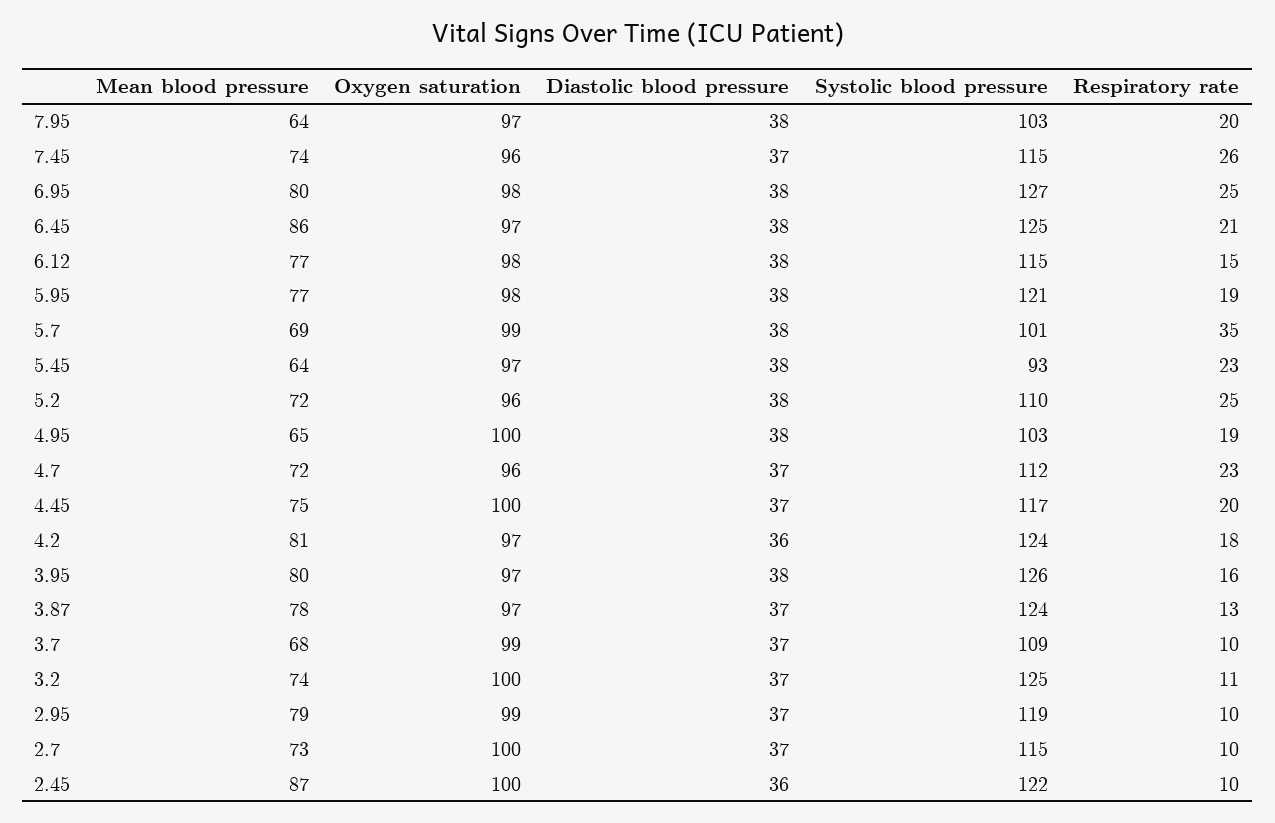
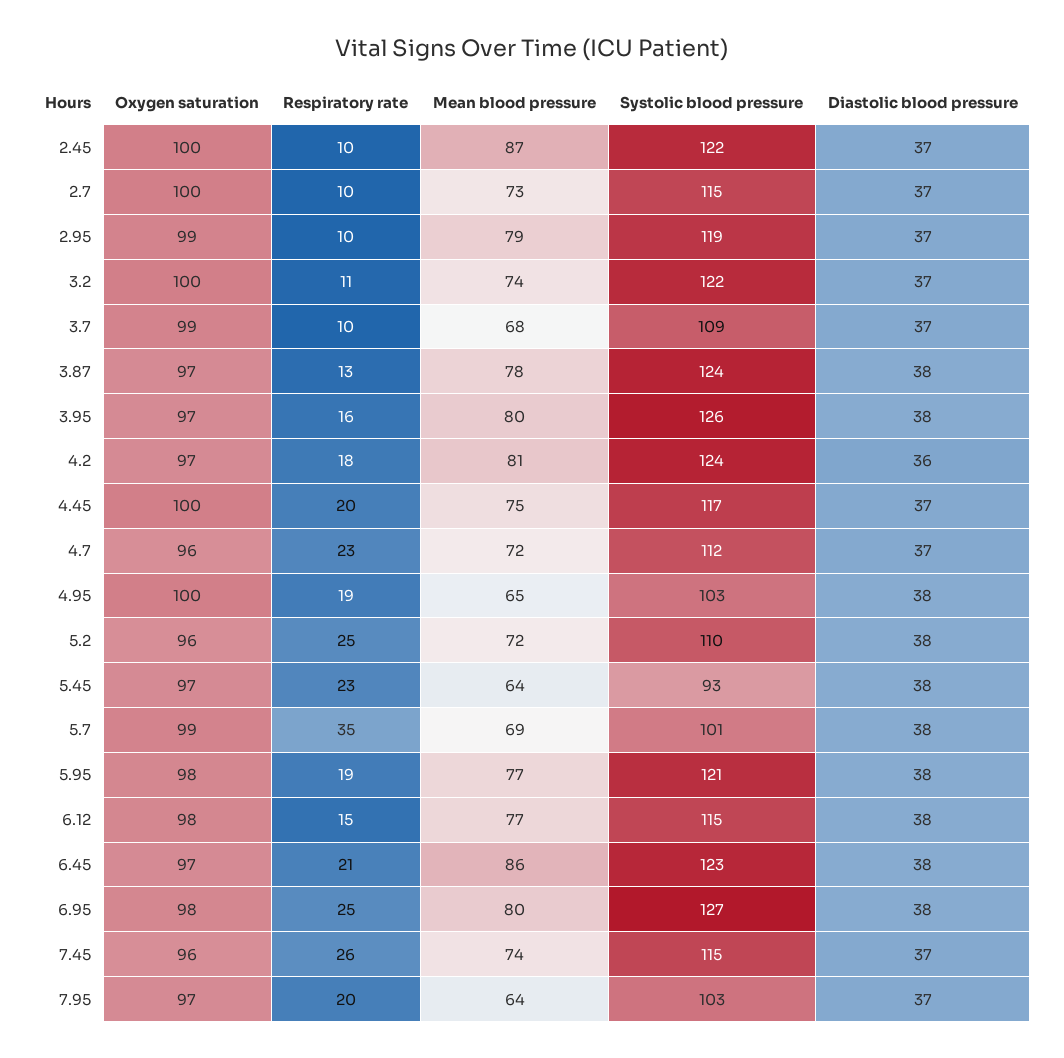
Diastolic blood pressure, 7.95: 38 -> 37
Systolic blood pressure, 6.45: 125 -> 123
Diastolic blood pressure, 3.87: 37 -> 38
Systolic blood pressure, 3.2: 125 -> 122
Diastolic blood pressure, 2.45: 36 -> 37

